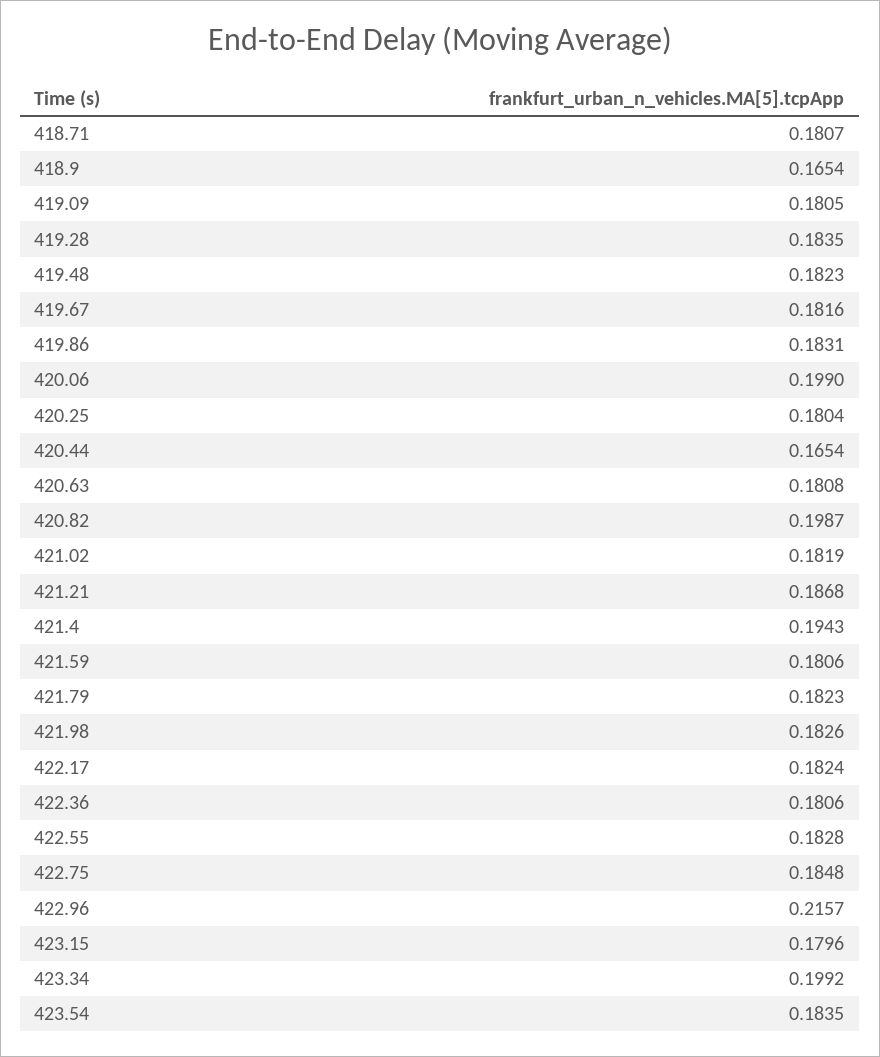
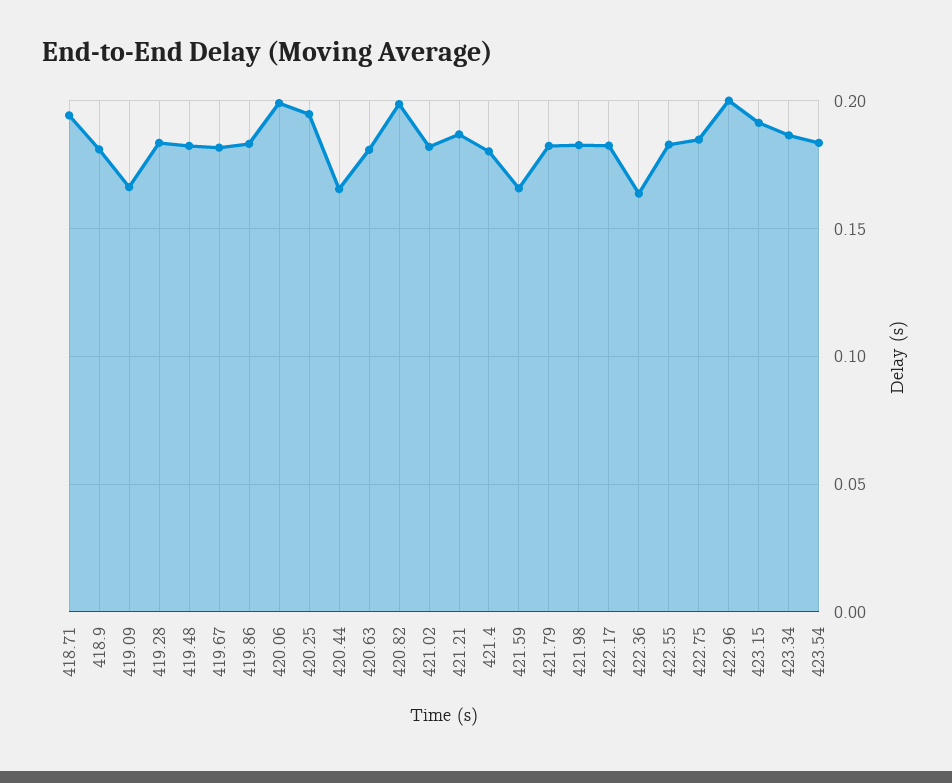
418.71: 0.1807 -> 0.195
418.9: 0.1654 -> 0.18
419.09: 0.1805 -> 0.165
420.25: 0.1804 -> 0.195
421.4: 0.1943 -> 0.18
421.59: 0.1806 -> 0.165
422.36: 0.1806 -> 0.165
422.96: 0.2157 -> 0.2
423.15: 0.1796 -> 0.19
423.34: 0.1992 -> 0.185

